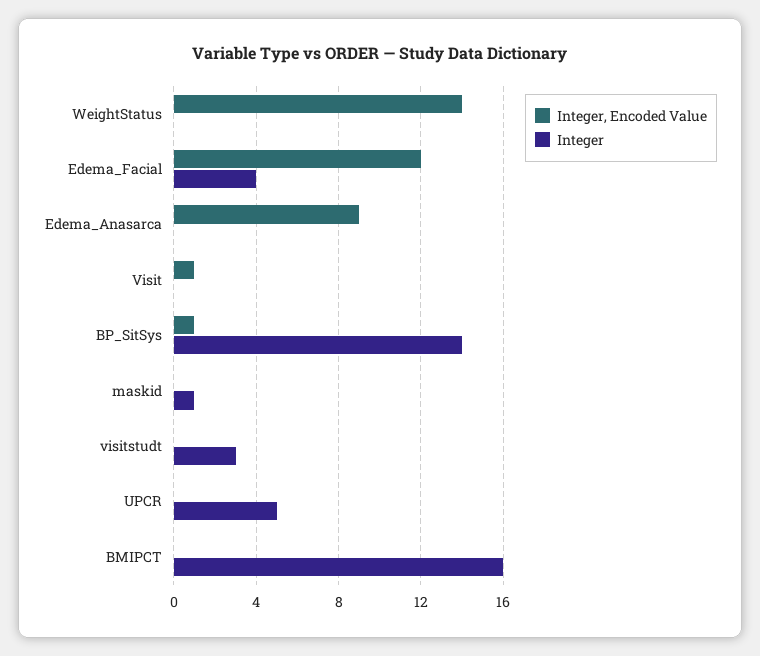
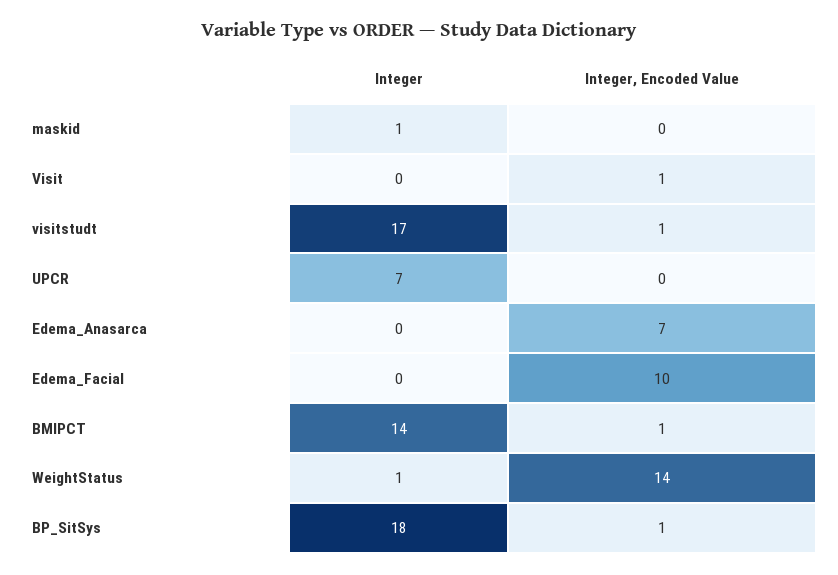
Integer, WeightStatus: 0 -> 1
Integer, Encoded Value, Edema_Facial: 12 -> 10
Integer, Edema_Facial: 4 -> 0
Integer, Encoded Value, Edema_Anasarca: 9 -> 7
Integer, BP_SitSys: 14 -> 18
Integer, Encoded Value, visitstudt: 0 -> 1
Integer, visitstudt: 3 -> 17
Integer, UPCR: 5 -> 7
Integer, Encoded Value, BMIPCT: 0 -> 1
Integer, BMIPCT: 16 -> 14

